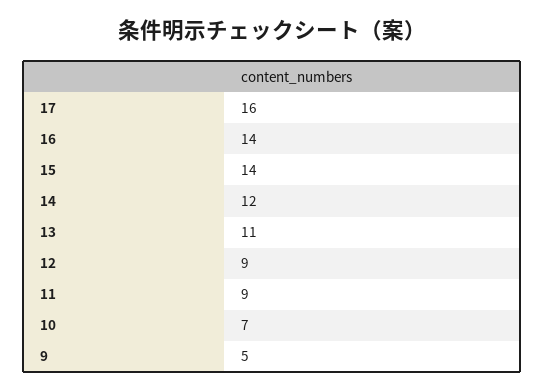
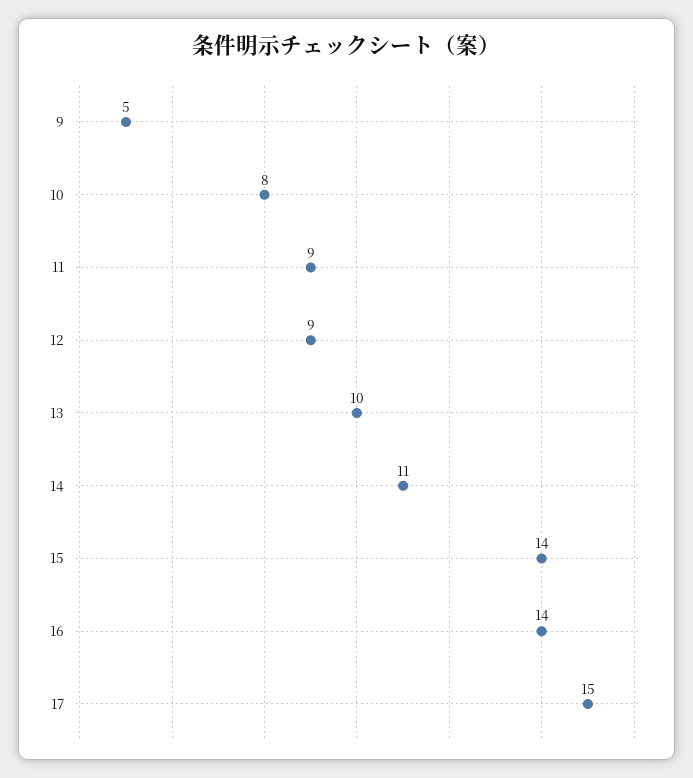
17: 16 -> 15
14: 12 -> 11
13: 11 -> 10
10: 7 -> 8

